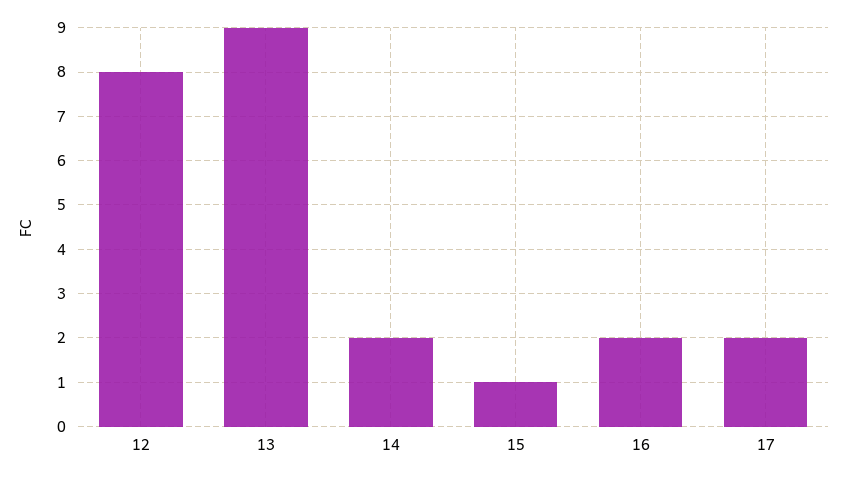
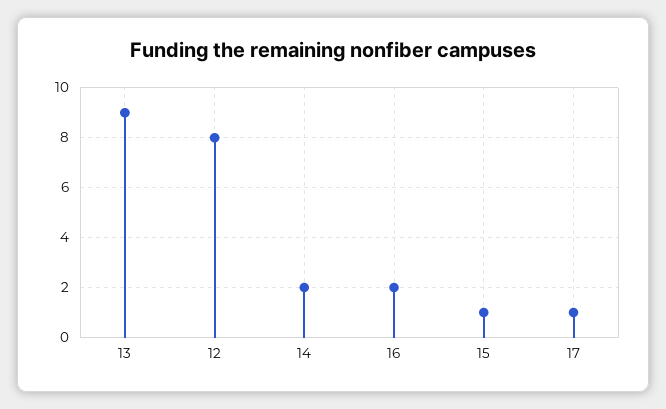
17: 2 -> 1

